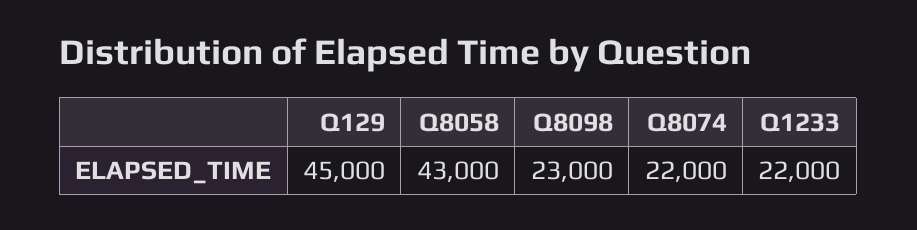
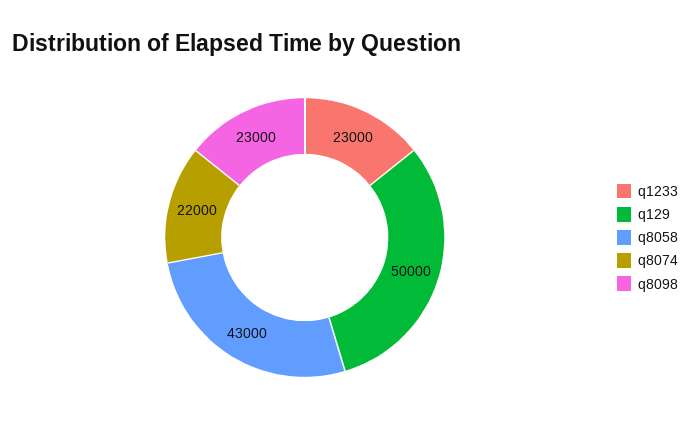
Q129: 45000 -> 50000
Q1233: 22000 -> 23000

